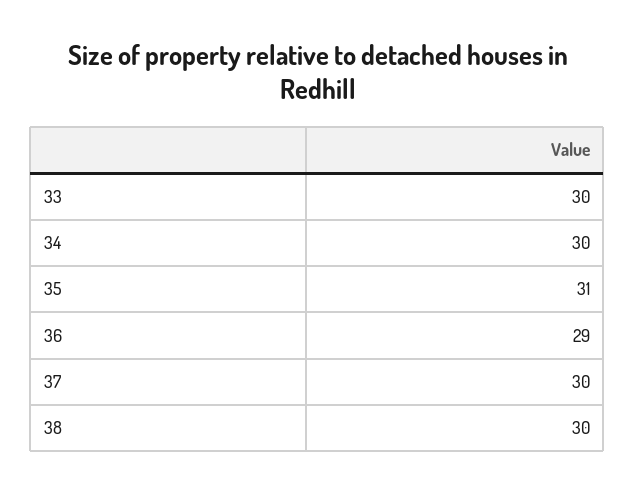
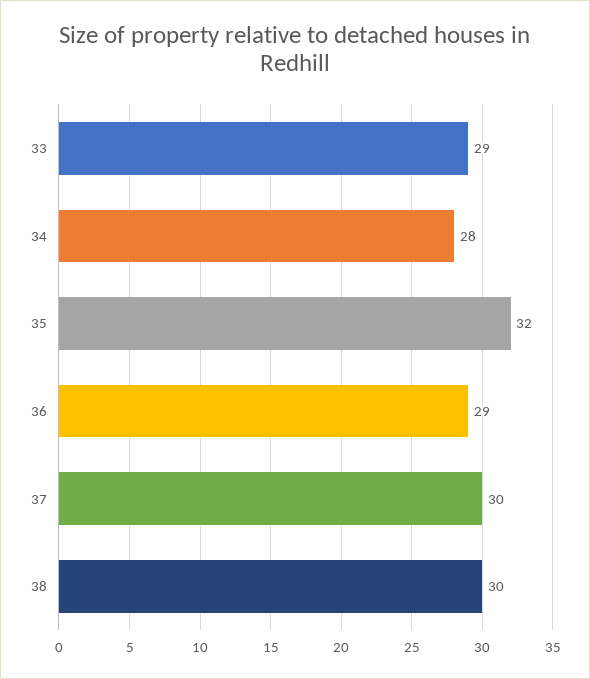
33: 30 -> 29
34: 30 -> 28
35: 31 -> 32

